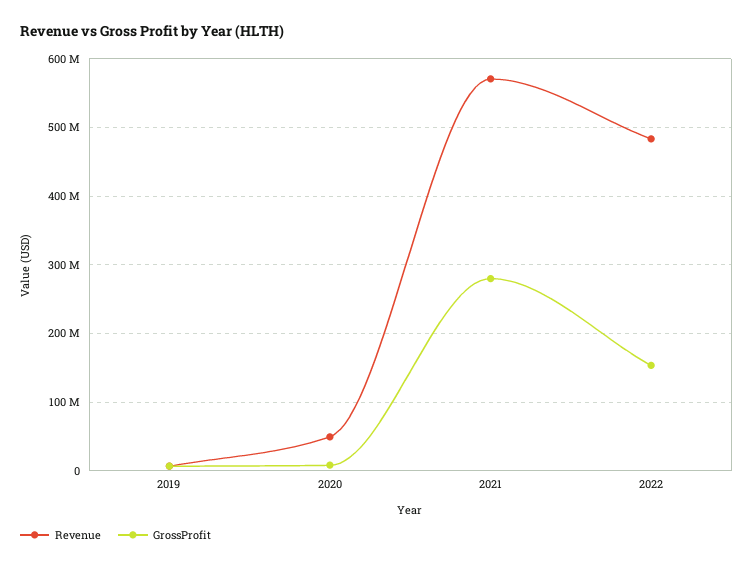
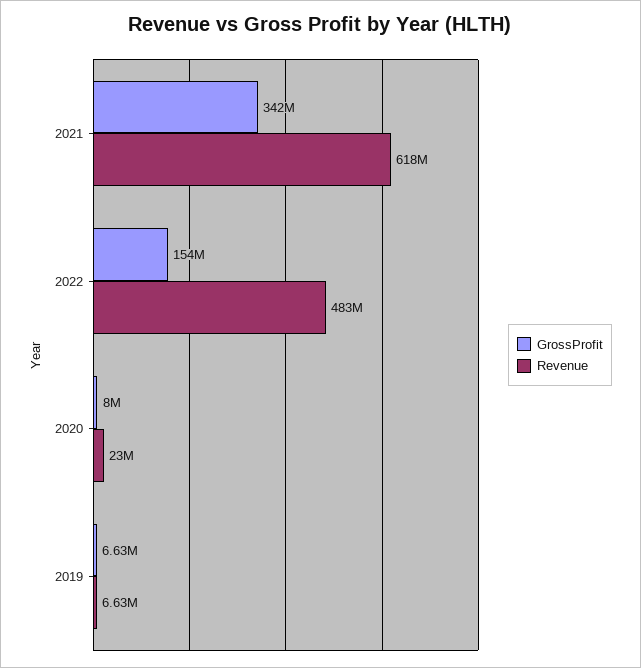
Revenue, 2020: 50000000 -> 23000000
Revenue, 2021: 570000000 -> 618000000
GrossProfit, 2021: 280000000 -> 342000000

